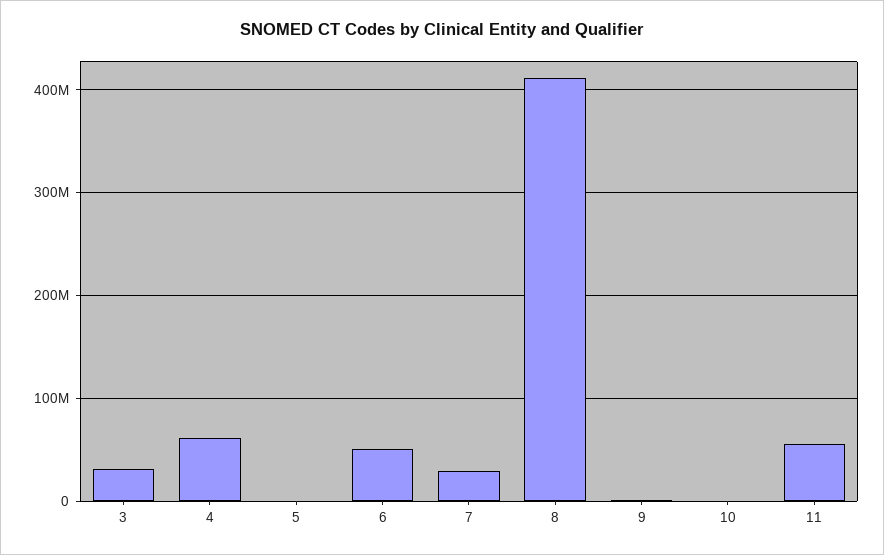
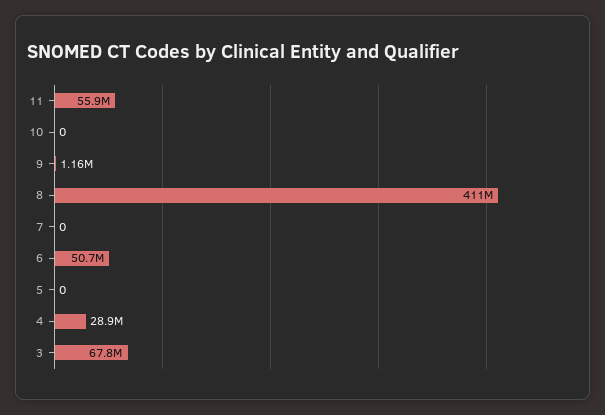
3: 30000000 -> 67800000
4: 60000000 -> 28900000
7: 30000000 -> 0

